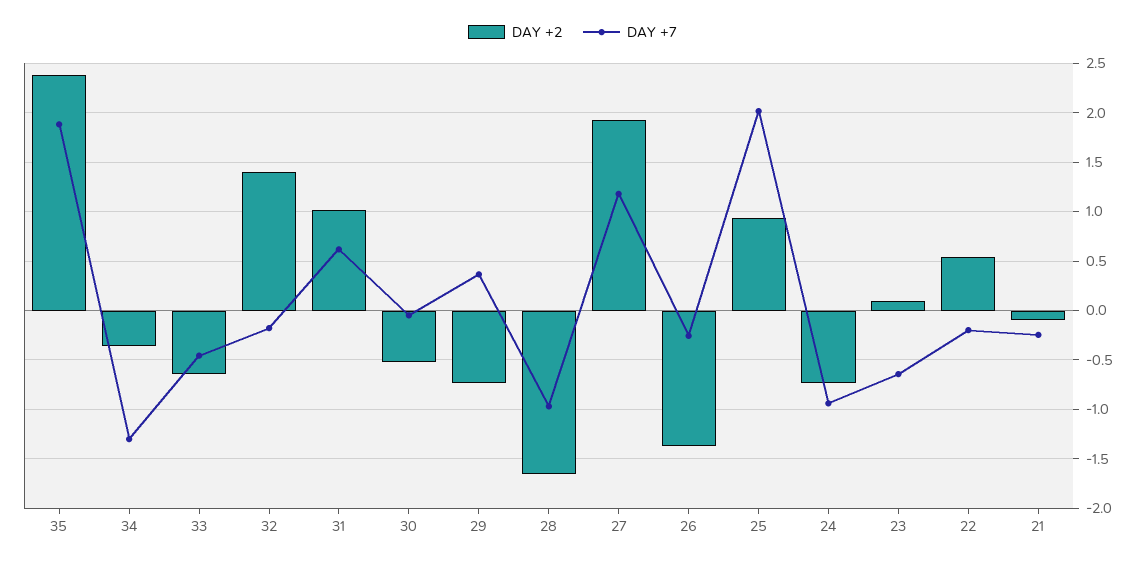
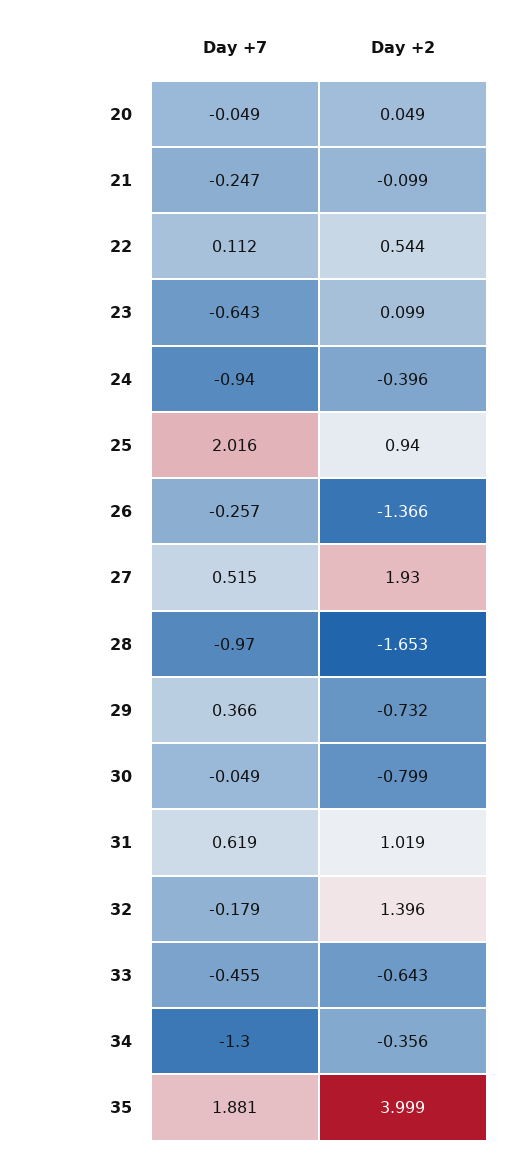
DAY +2, 35: 2.4 -> 3.999
DAY +2, 30: -0.5 -> -0.799
DAY +7, 27: 1.2 -> 0.515
DAY +2, 24: -0.7 -> -0.396
DAY +7, 22: -0.2 -> 0.112
DAY +7, 20: none -> -0.049
DAY +2, 20: none -> 0.049

